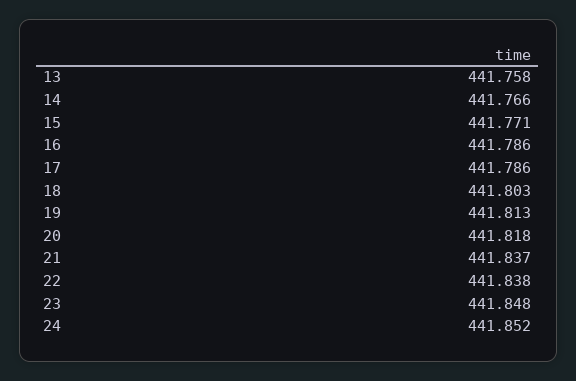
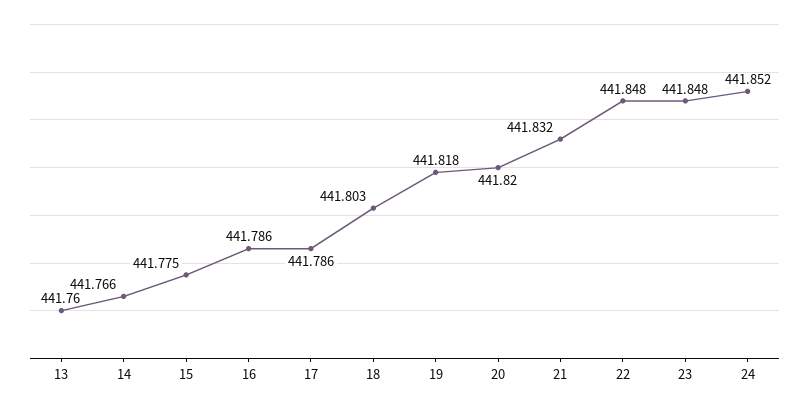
13: 441.758 -> 441.76
15: 441.771 -> 441.775
19: 441.813 -> 441.818
20: 441.818 -> 441.82
21: 441.837 -> 441.832
22: 441.838 -> 441.848

